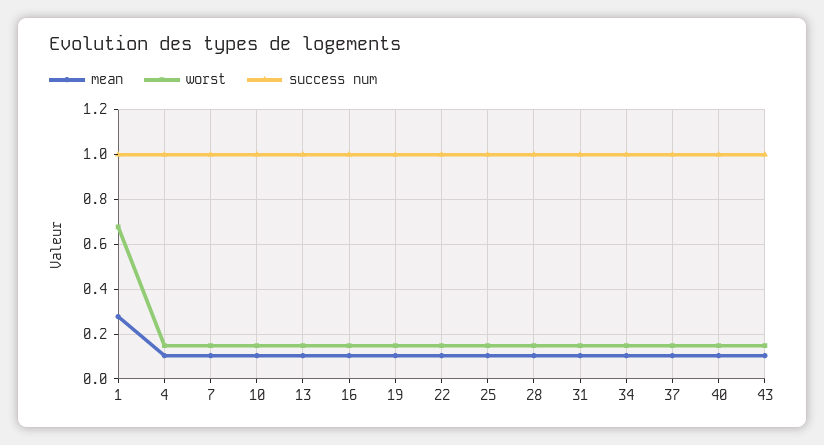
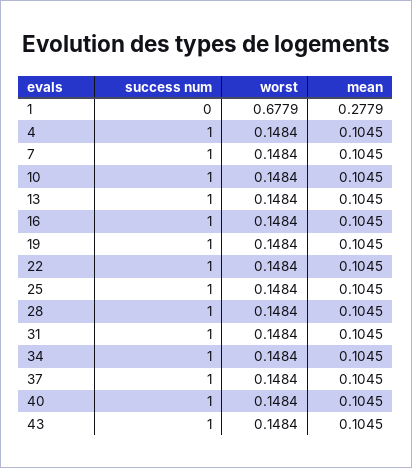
success num, 1: 1 -> 0

